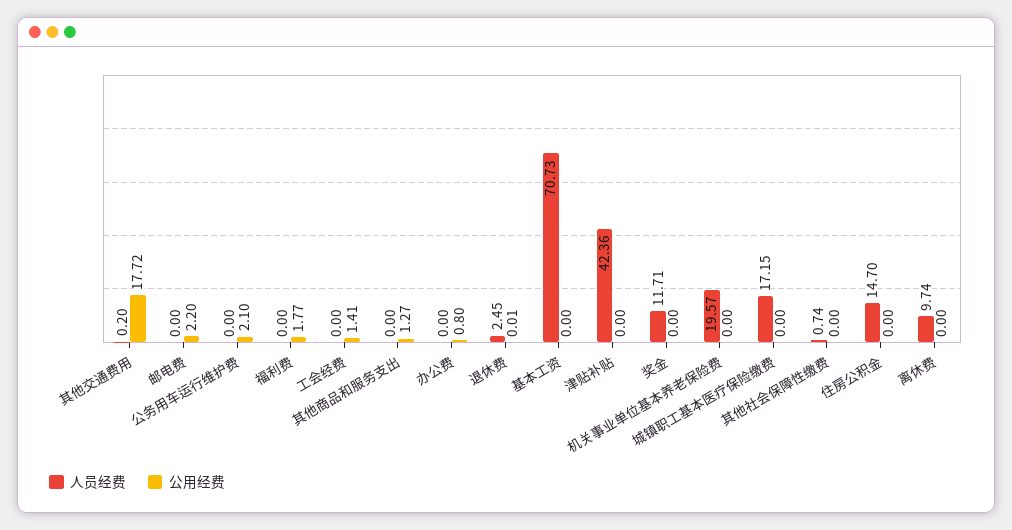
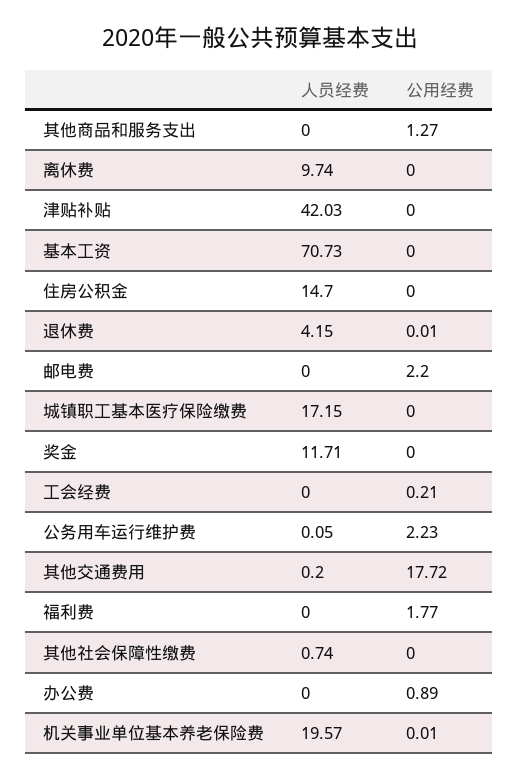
人员经费, 公务用车运行维护费: 0 -> 0.05
公用经费, 公务用车运行维护费: 2.1 -> 2.23
公用经费, 工会经费: 1.41 -> 0.21
公用经费, 办公费: 0.8 -> 0.89
人员经费, 退休费: 2.45 -> 4.15
人员经费, 津贴补贴: 42.36 -> 42.03
公用经费, 机关事业单位基本养老保险费: 0 -> 0.01

